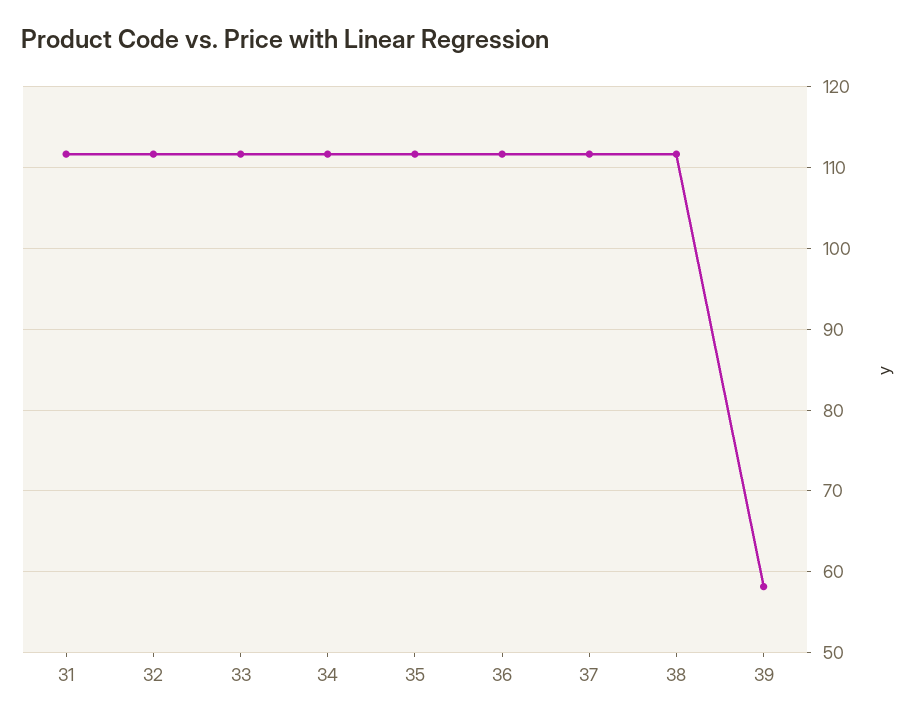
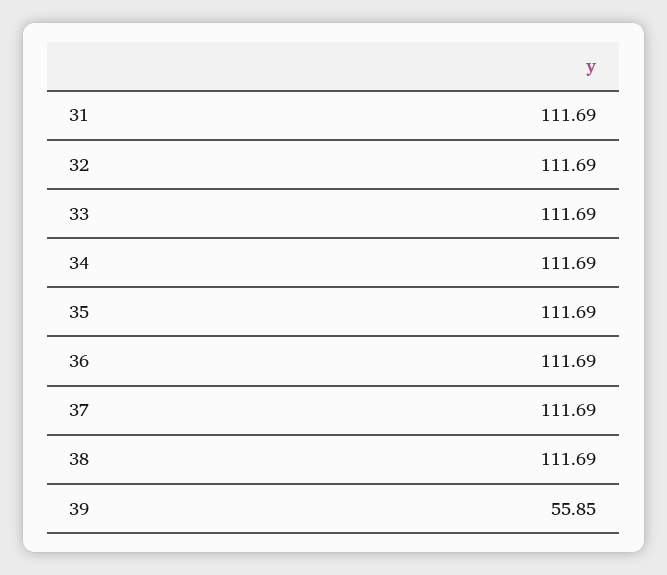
39: 58 -> 55.85

